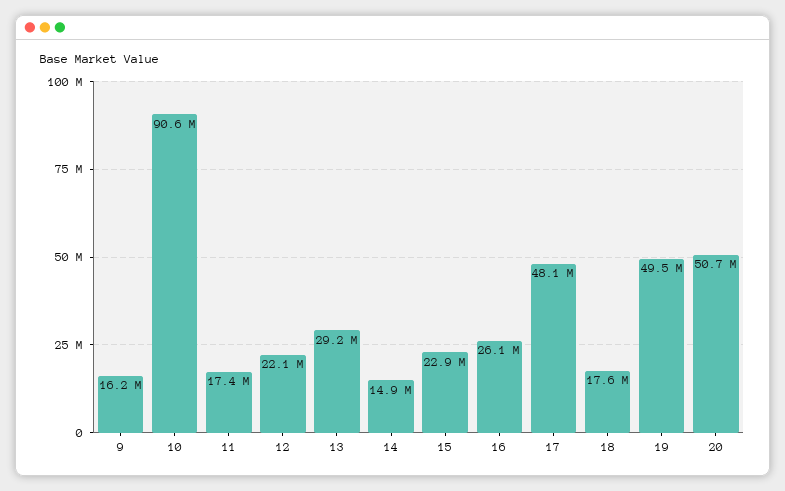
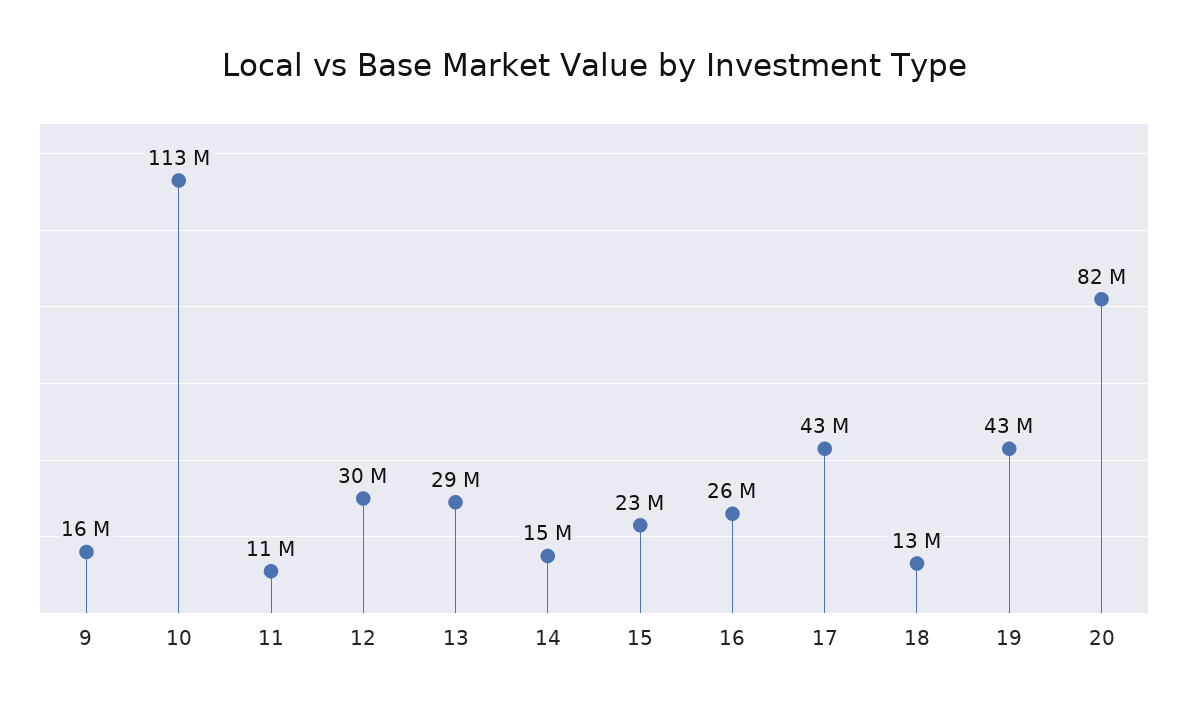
10: 90600000 -> 113000000
11: 17400000 -> 11000000
12: 22100000 -> 30000000
17: 48100000 -> 43000000
18: 17600000 -> 13000000
19: 49500000 -> 43000000
20: 50700000 -> 82000000

